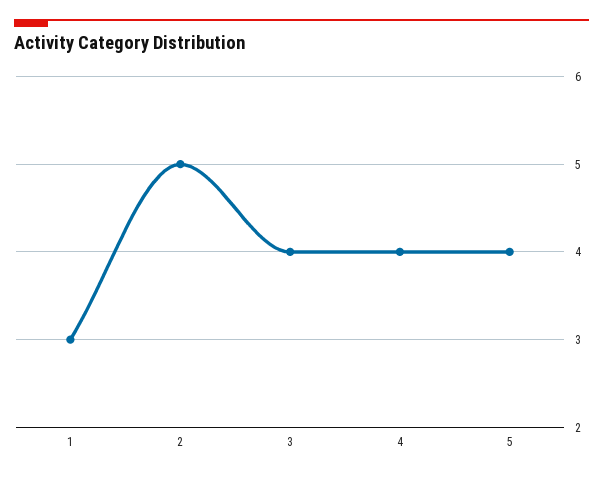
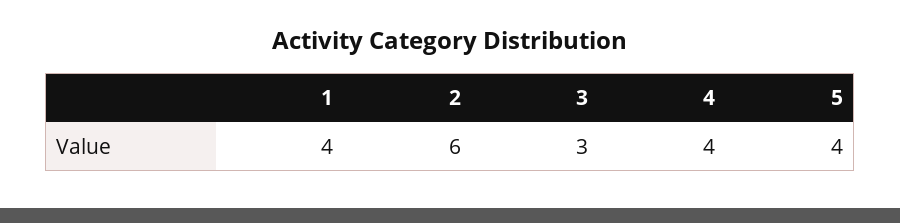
1: 3 -> 4
2: 5 -> 6
3: 4 -> 3

